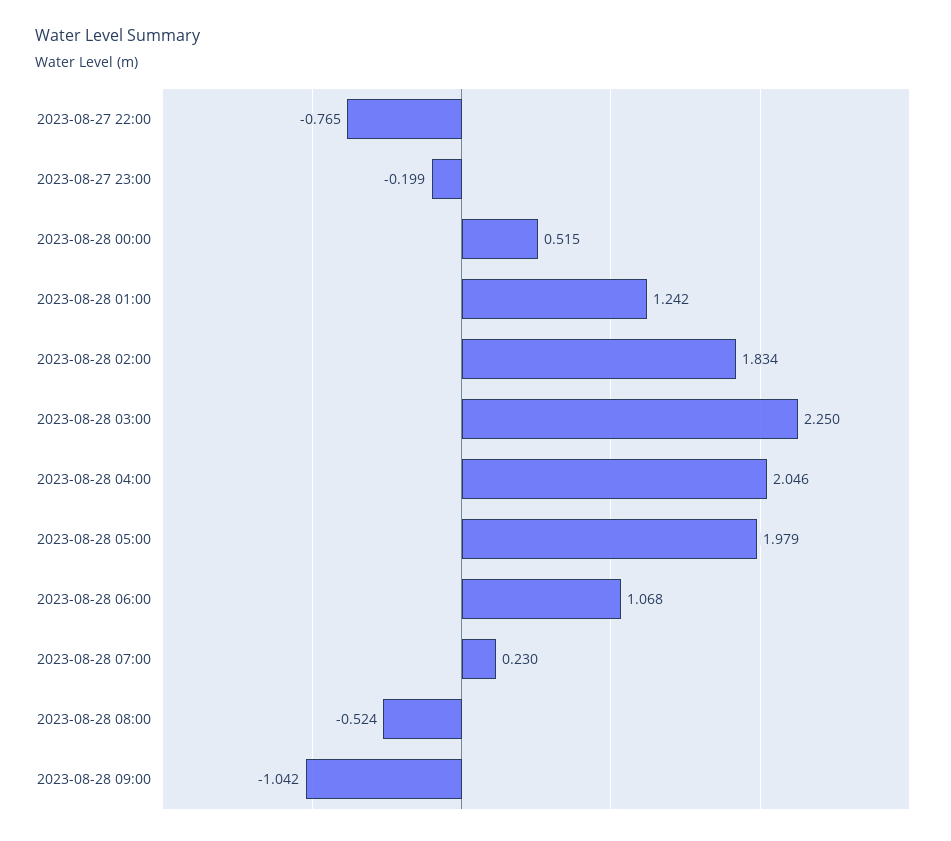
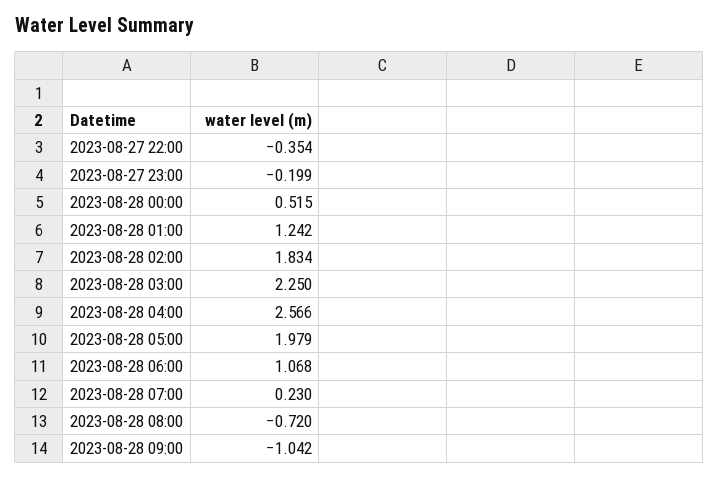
2023-08-27 22:00: -0.765 -> -0.354
2023-08-28 04:00: 2.046 -> 2.566
2023-08-28 08:00: -0.524 -> -0.72

